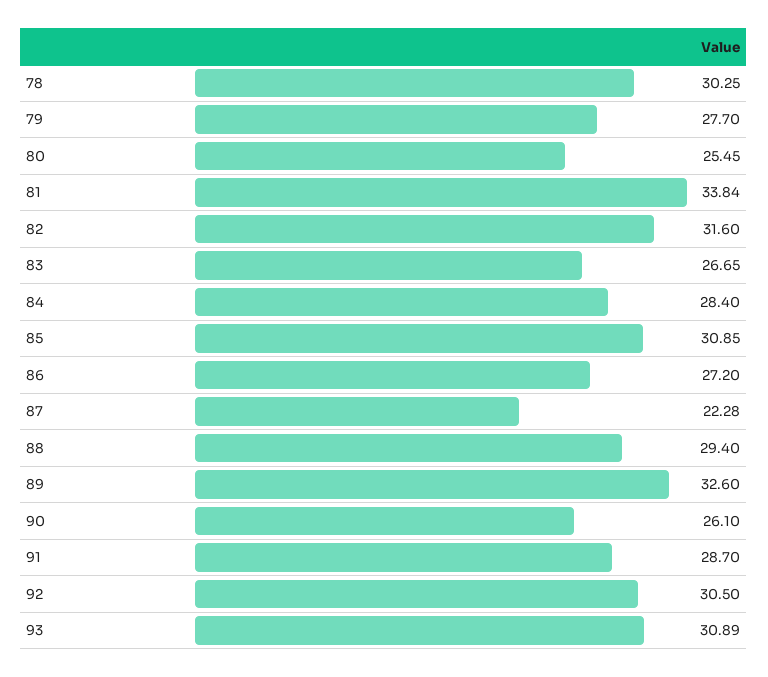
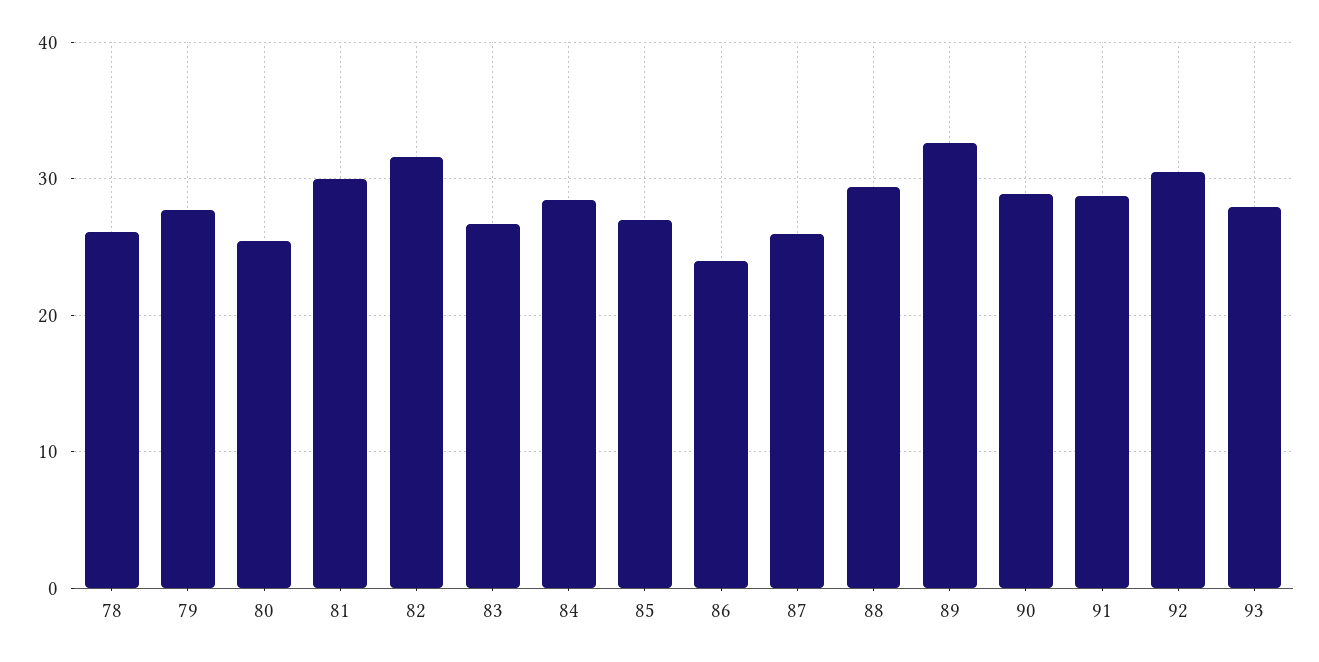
78: 30.25 -> 26
81: 33.84 -> 30
85: 30.85 -> 27
86: 27.2 -> 24
87: 22.28 -> 26
90: 26.1 -> 29
93: 30.89 -> 28

